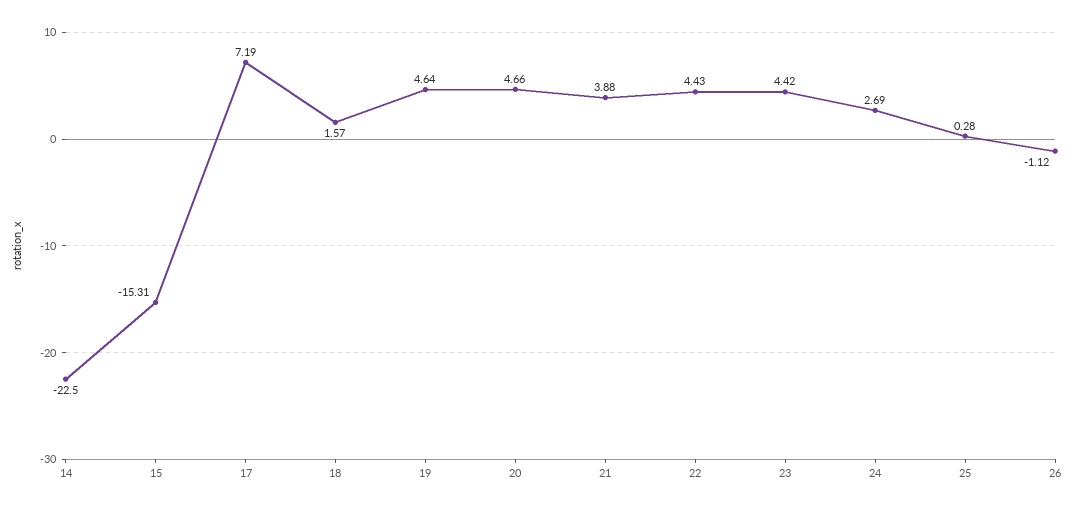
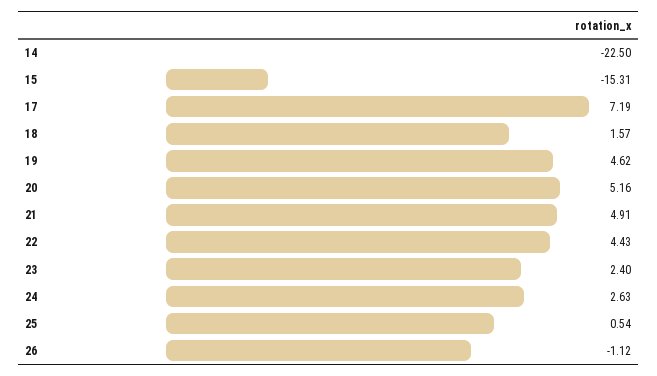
19: 4.64 -> 4.62
20: 4.66 -> 5.16
21: 3.88 -> 4.91
23: 4.42 -> 2.4
24: 2.69 -> 2.63
25: 0.28 -> 0.54

